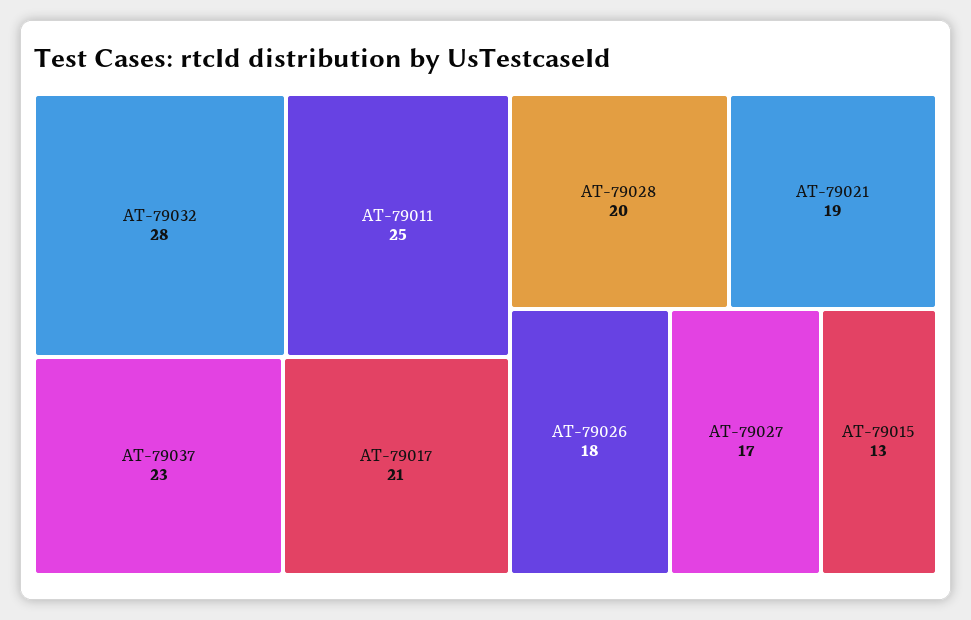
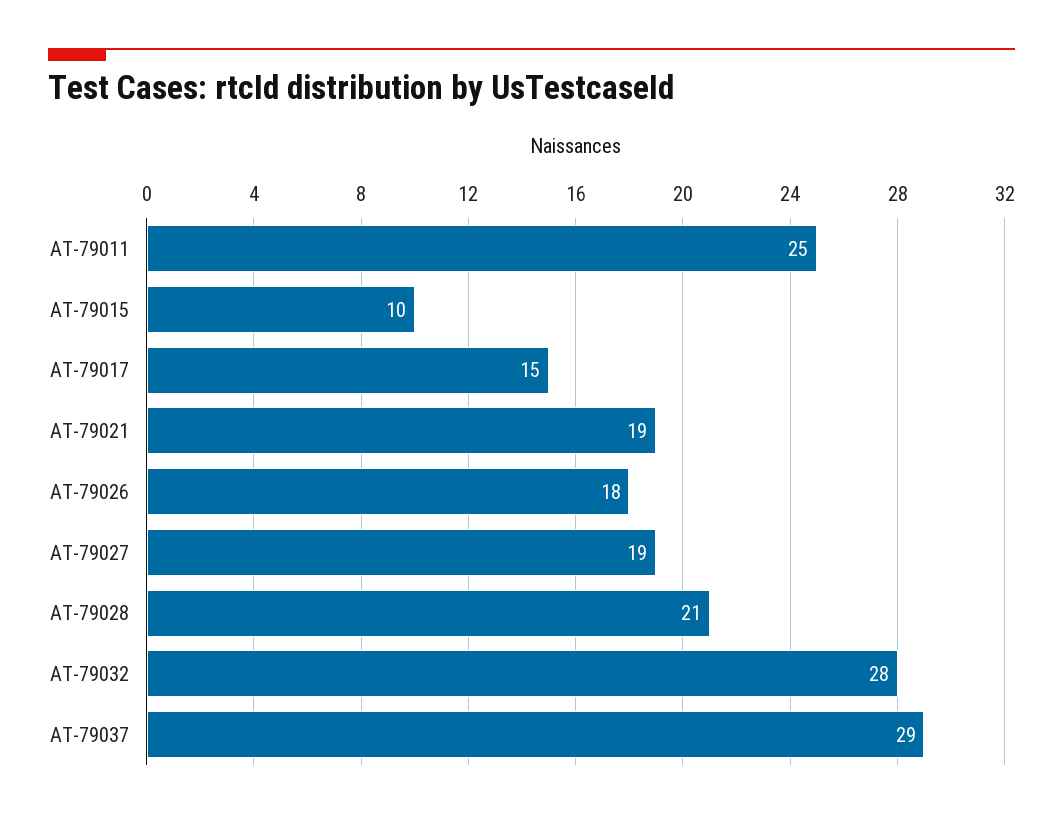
AT-79037: 23 -> 29
AT-79017: 21 -> 15
AT-79028: 20 -> 21
AT-79027: 17 -> 19
AT-79015: 13 -> 10

